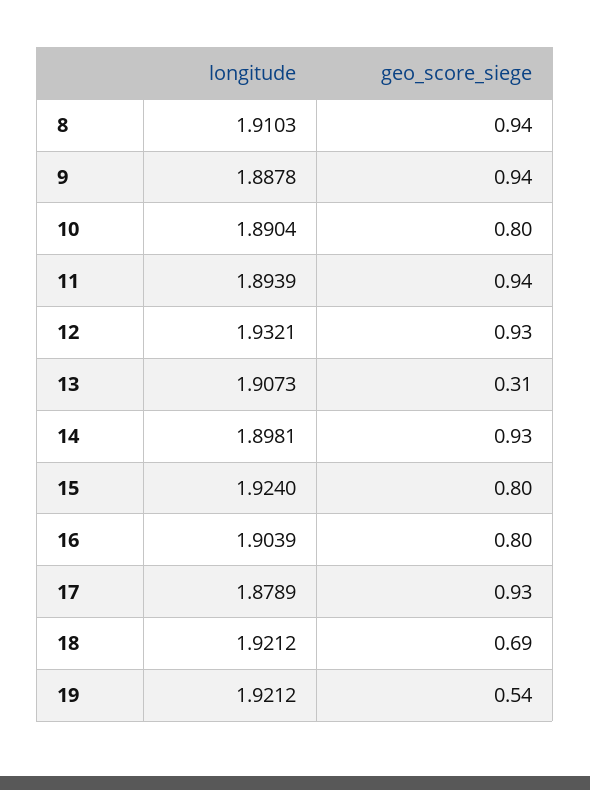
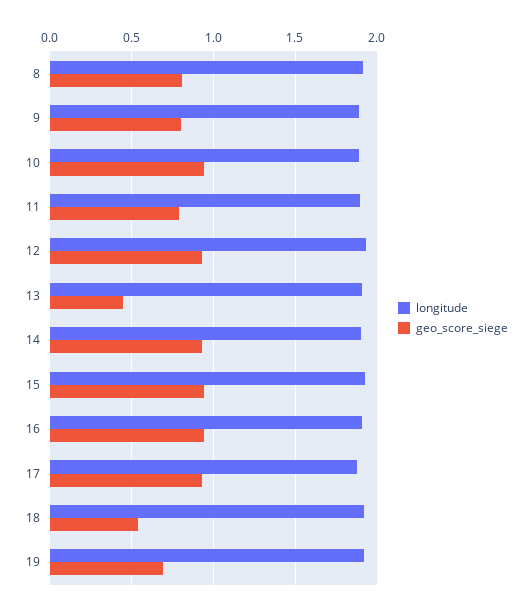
geo_score_siege, 8: 0.94 -> 0.8
geo_score_siege, 9: 0.94 -> 0.8
geo_score_siege, 10: 0.8 -> 0.95
geo_score_siege, 11: 0.94 -> 0.8
geo_score_siege, 13: 0.31 -> 0.45
geo_score_siege, 15: 0.8 -> 0.95
geo_score_siege, 16: 0.8 -> 0.95
geo_score_siege, 18: 0.69 -> 0.55
geo_score_siege, 19: 0.54 -> 0.7

